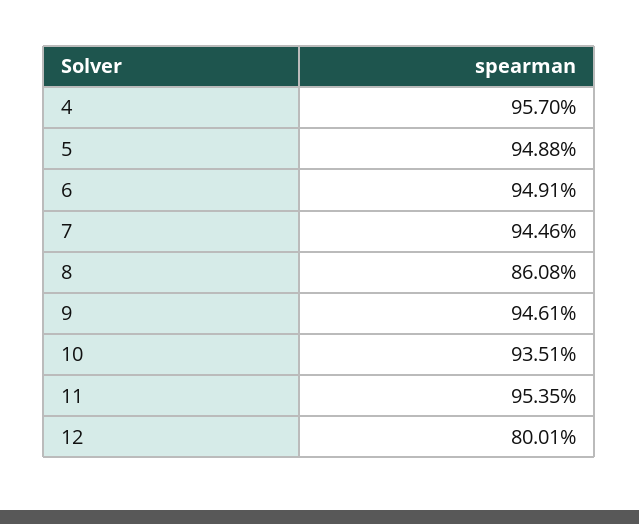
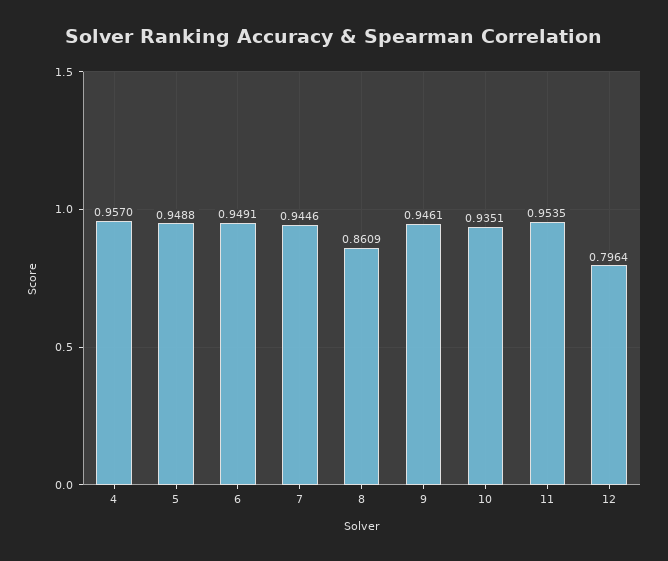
8: 0.8608 -> 0.8609
12: 0.8001 -> 0.7964

